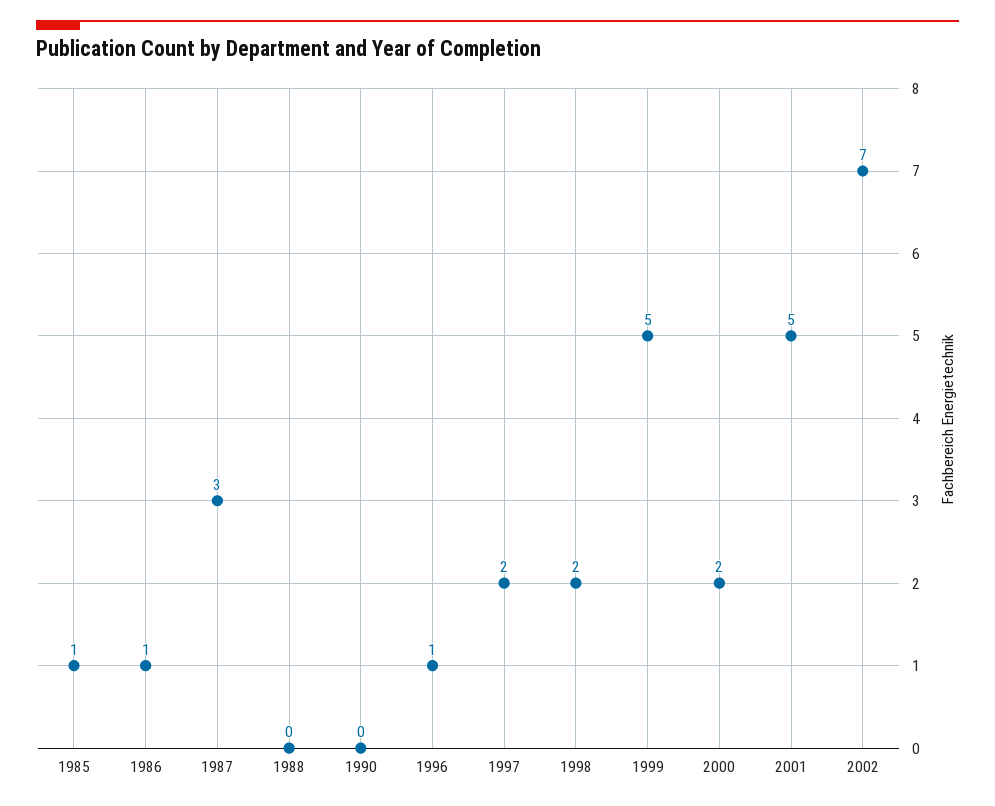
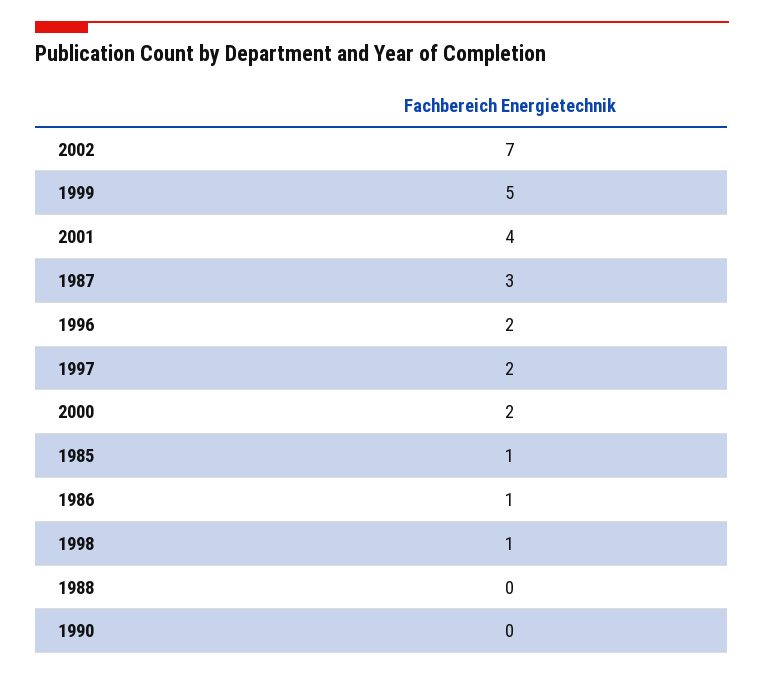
1996: 1 -> 2
1998: 2 -> 1
2001: 5 -> 4

